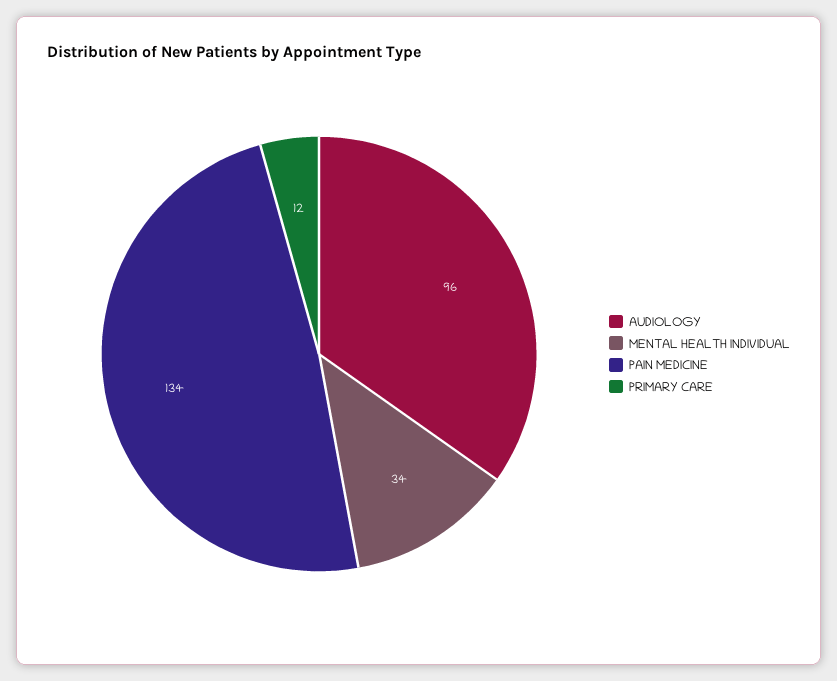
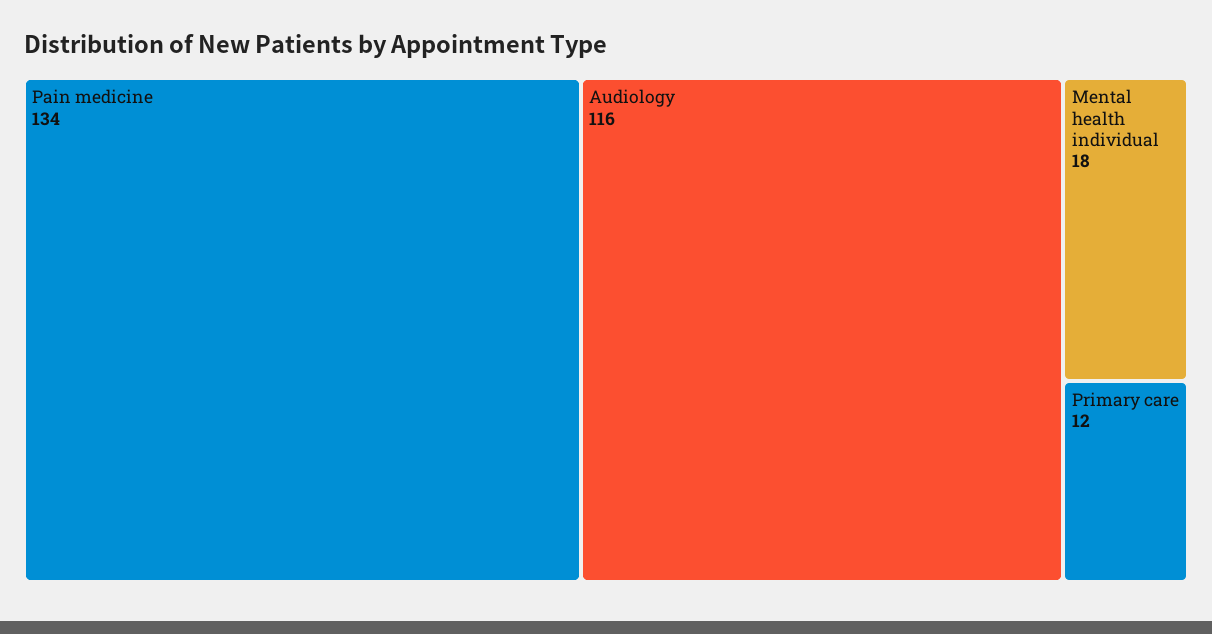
AUDIOLOGY: 96 -> 116
MENTAL HEALTH INDIVIDUAL: 34 -> 18

